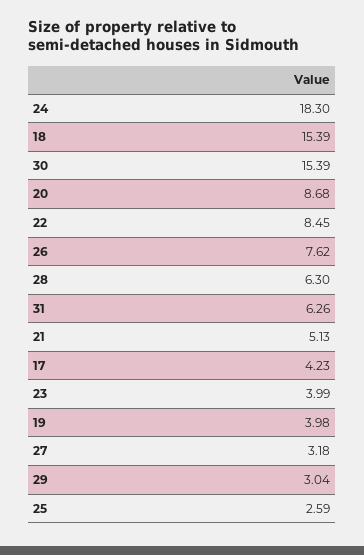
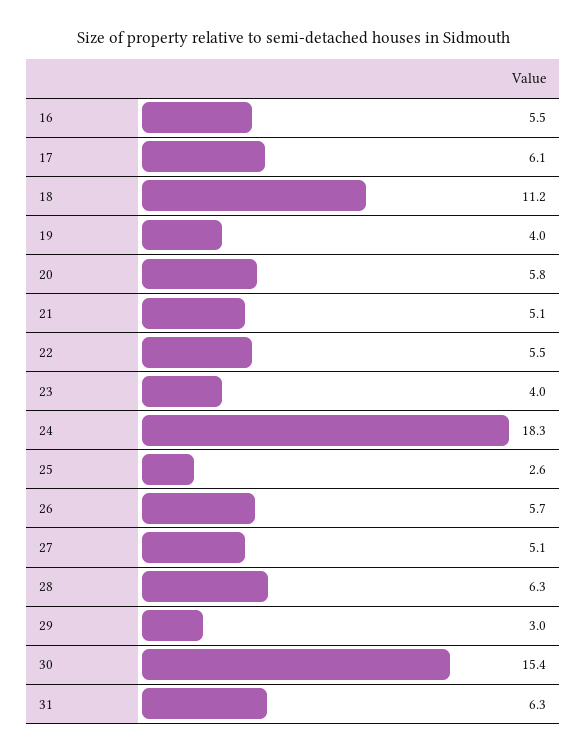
18: 15.39 -> 11.2
20: 8.68 -> 5.8
22: 8.45 -> 5.5
26: 7.62 -> 5.7
17: 4.23 -> 6.1
27: 3.18 -> 5.1
16: none -> 5.5

